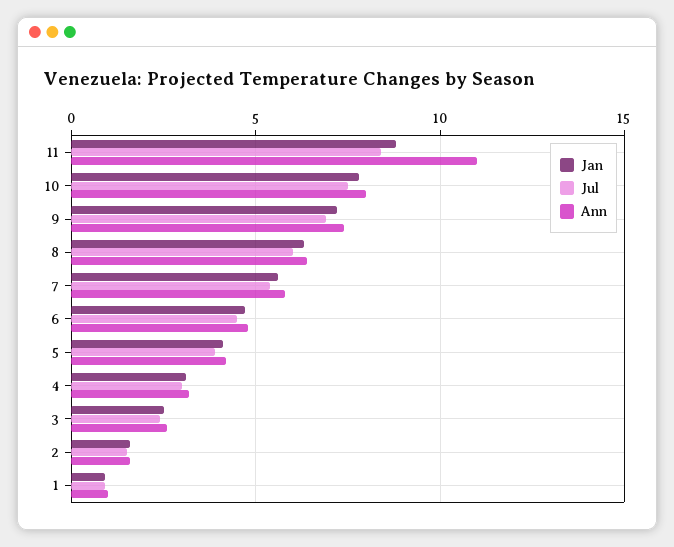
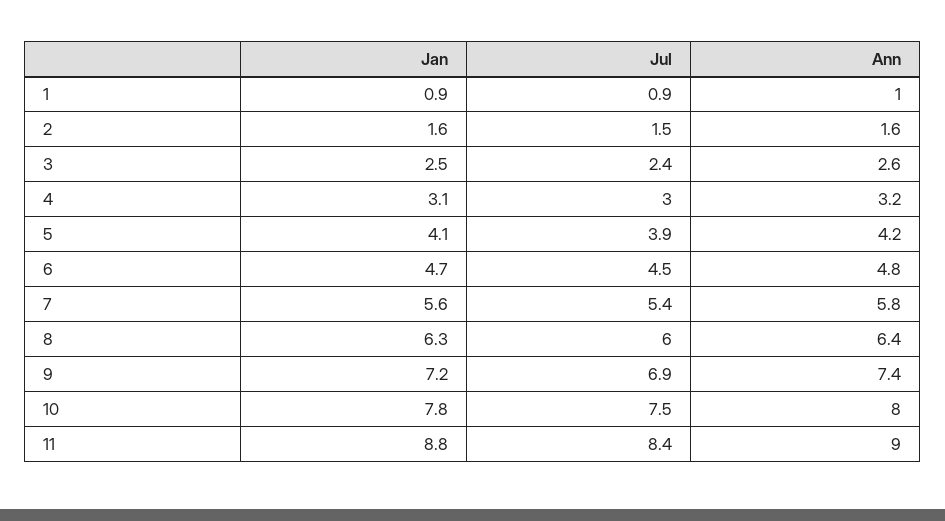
Ann, 11: 11 -> 9

